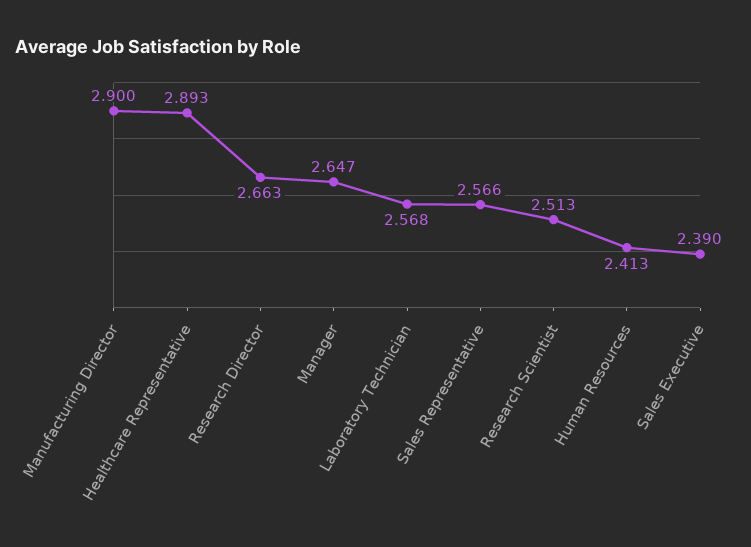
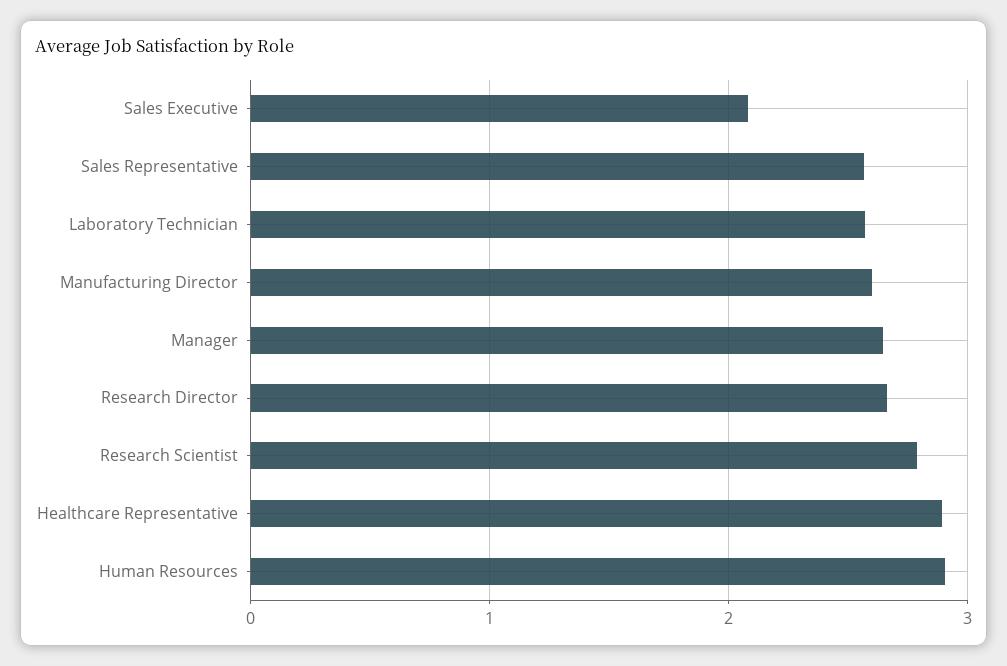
Manufacturing Director: 2.9 -> 2.6
Research Scientist: 2.513 -> 2.8
Human Resources: 2.413 -> 2.9
Sales Executive: 2.39 -> 2.1

